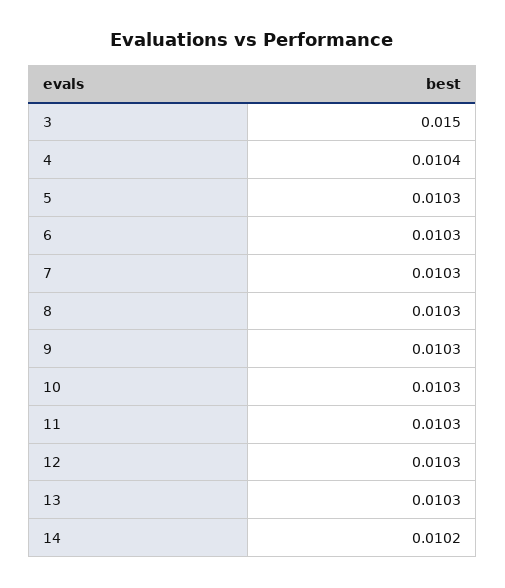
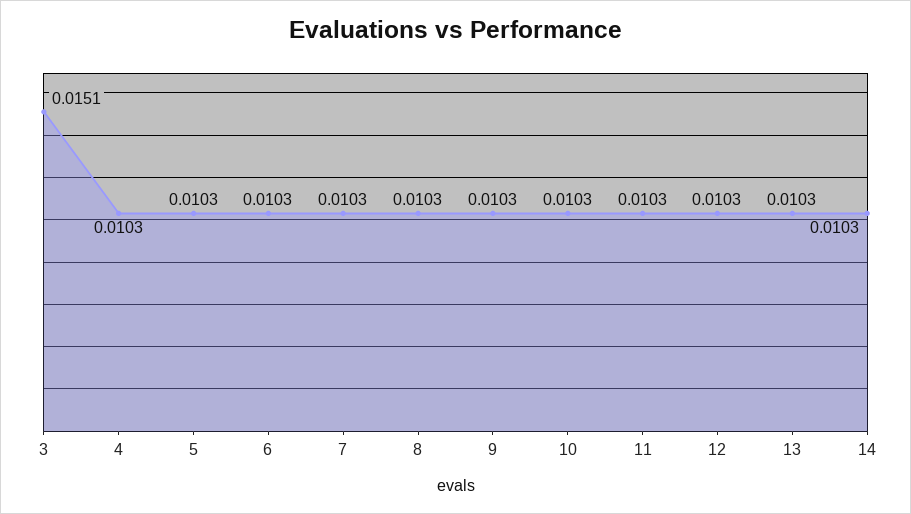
3: 0.015 -> 0.0151
4: 0.0104 -> 0.0103
14: 0.0102 -> 0.0103

